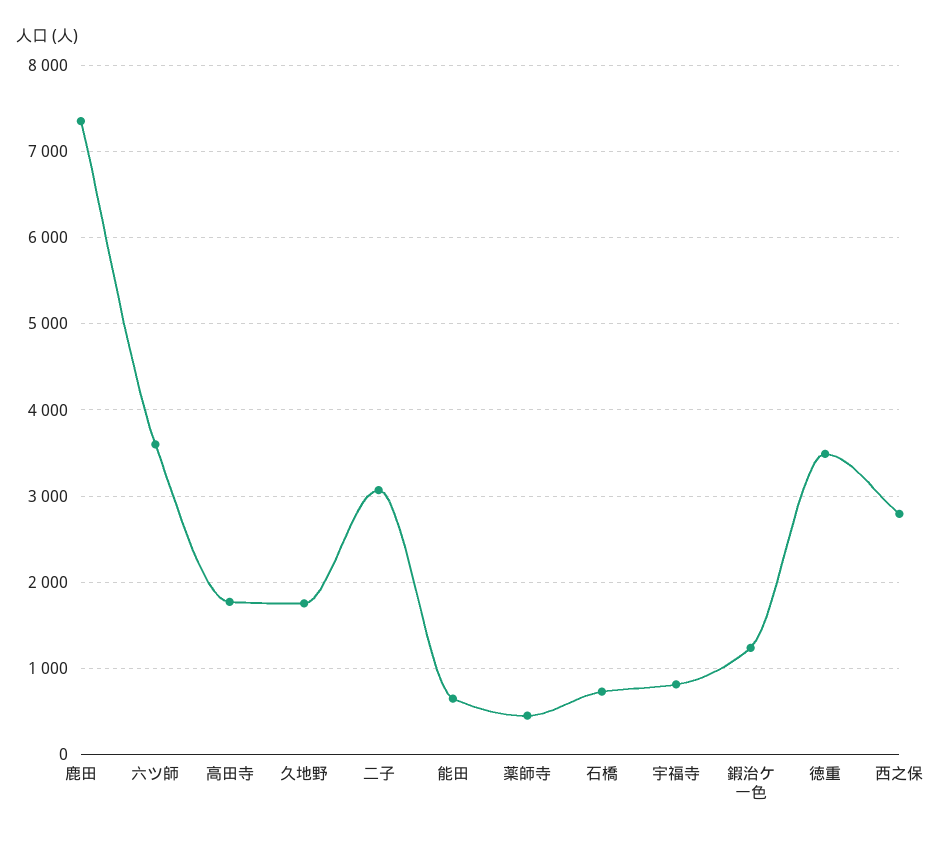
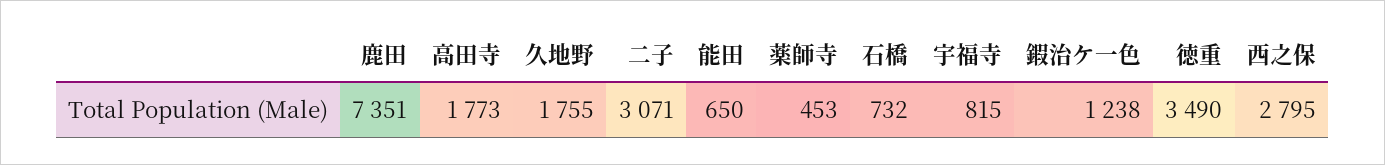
六ツ師: 3600 -> none

